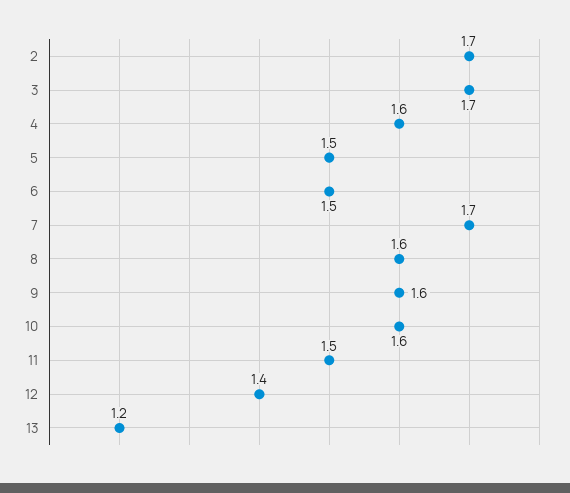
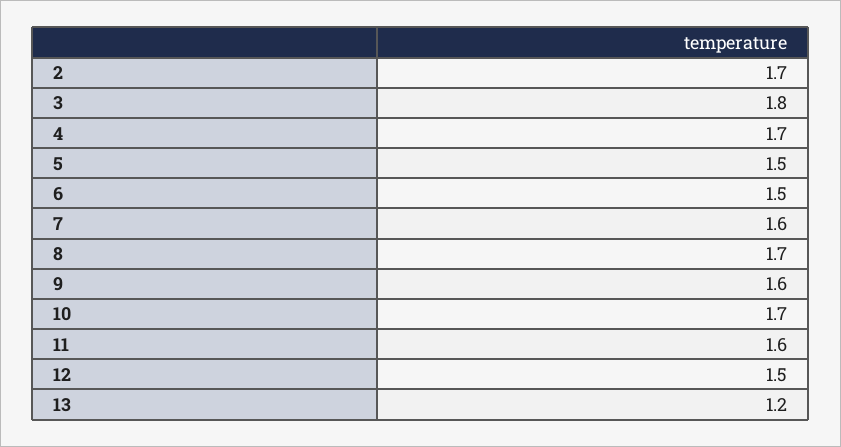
3: 1.7 -> 1.8
4: 1.6 -> 1.7
7: 1.7 -> 1.6
8: 1.6 -> 1.7
10: 1.6 -> 1.7
11: 1.5 -> 1.6
12: 1.4 -> 1.5

